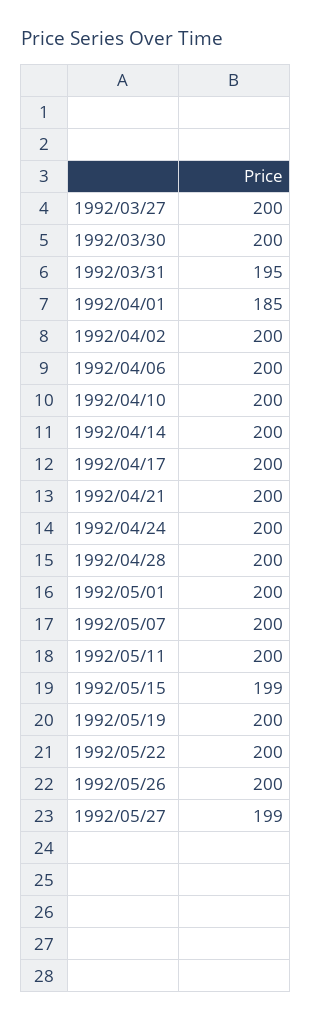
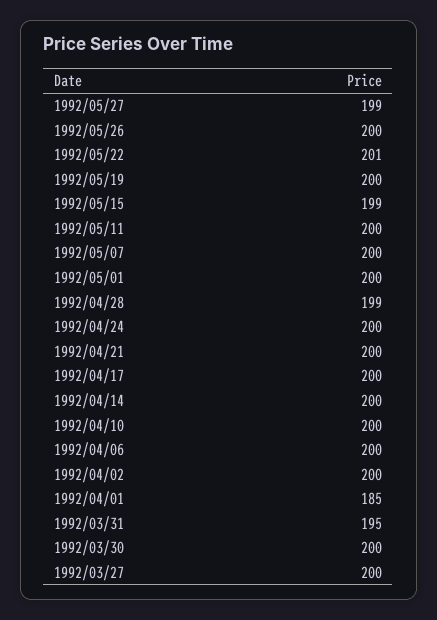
1992/04/28: 200 -> 199
1992/05/22: 200 -> 201

